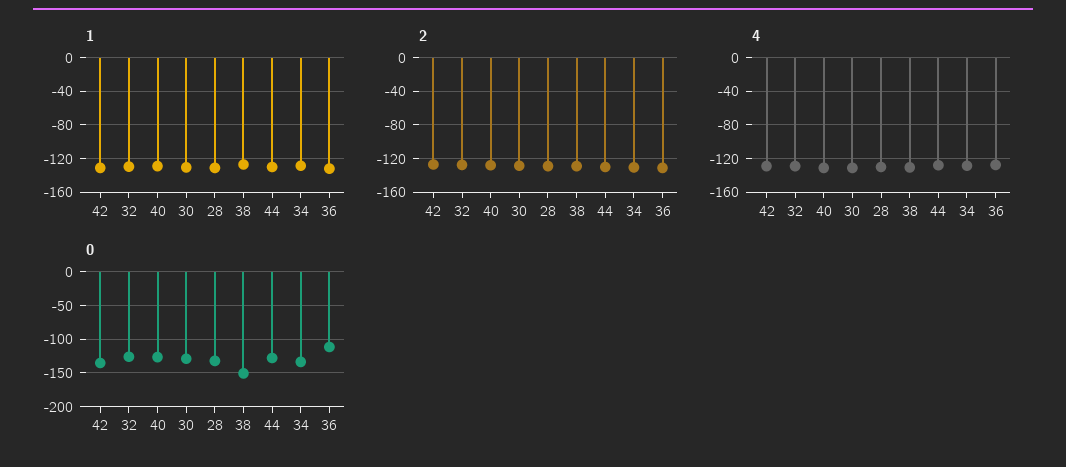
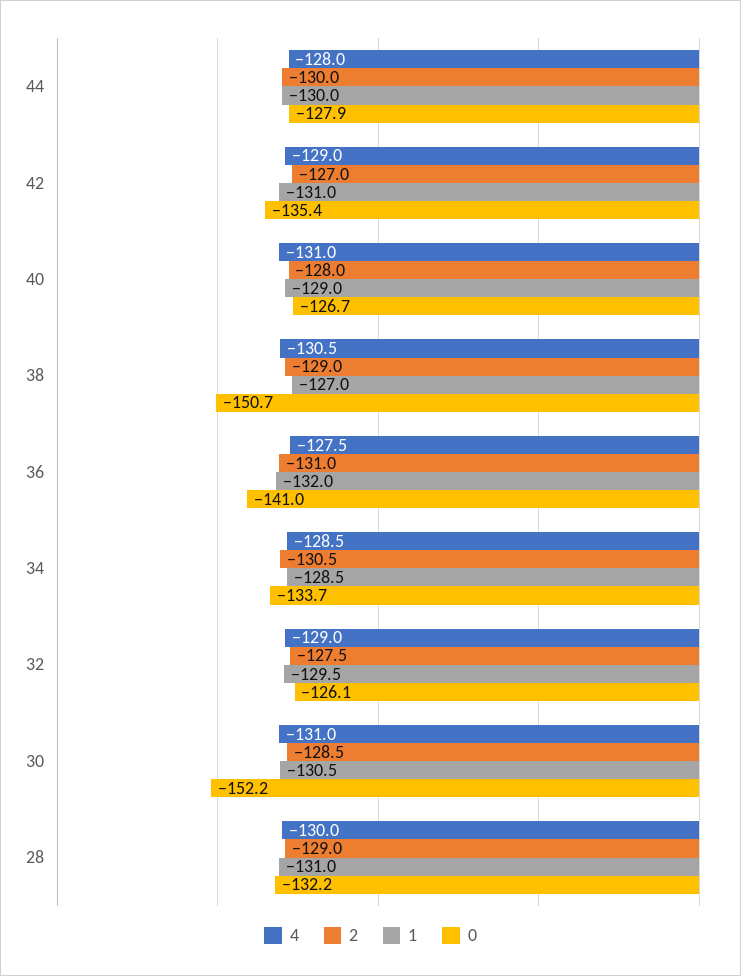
0, 30: -130 -> -152.2
0, 36: -110 -> -141

